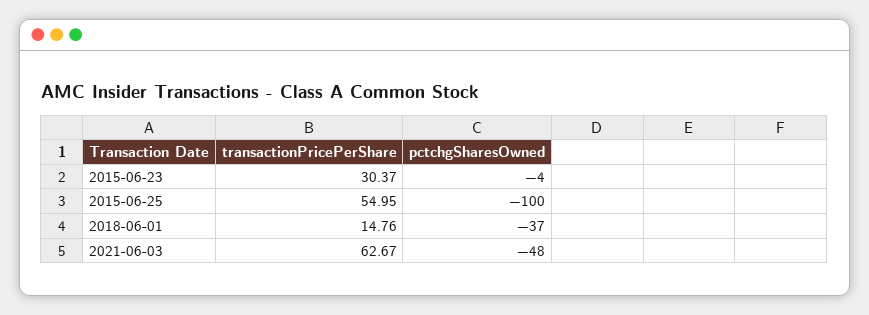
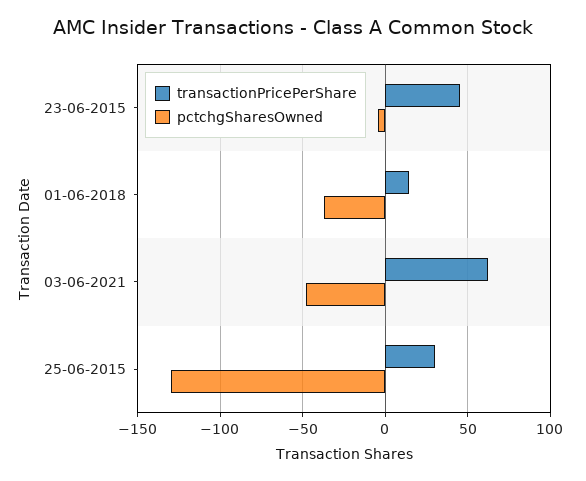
transactionPricePerShare, 2015-06-23: 30.37 -> 45
transactionPricePerShare, 2015-06-25: 54.95 -> 30
pctchgSharesOwned, 2015-06-25: -100 -> -130

